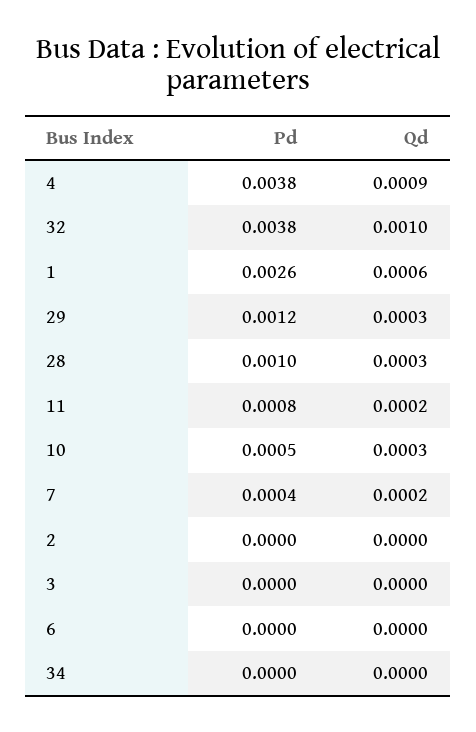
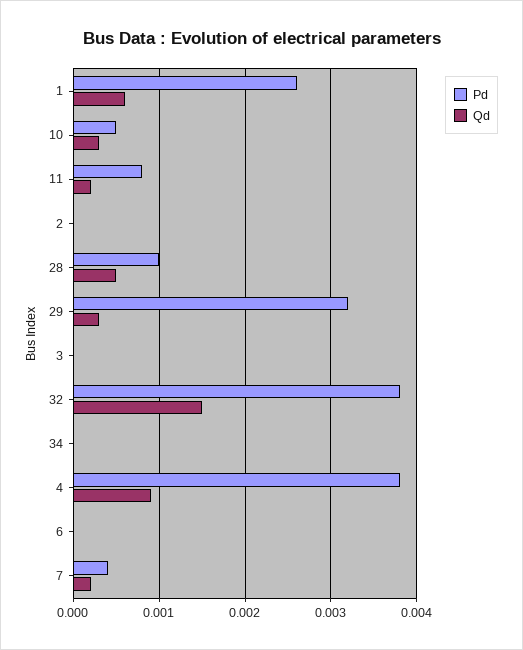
Qd, 32: 0.001 -> 0.0015
Pd, 29: 0.0012 -> 0.0032
Qd, 28: 0.0003 -> 0.0005

